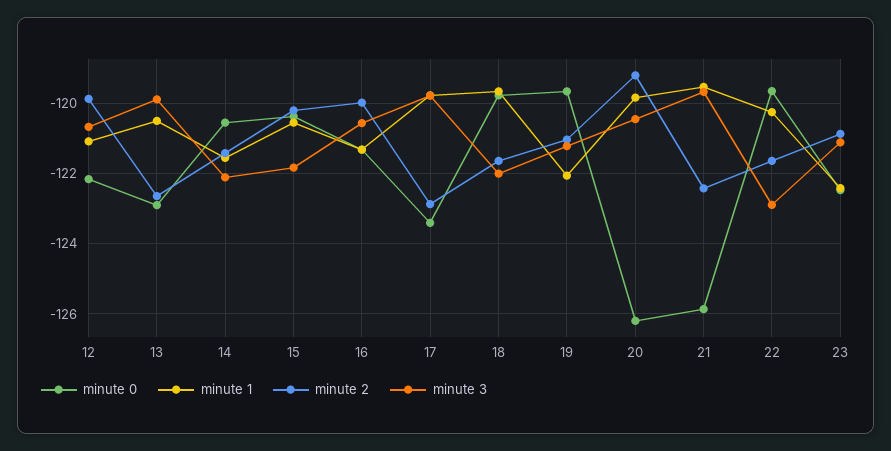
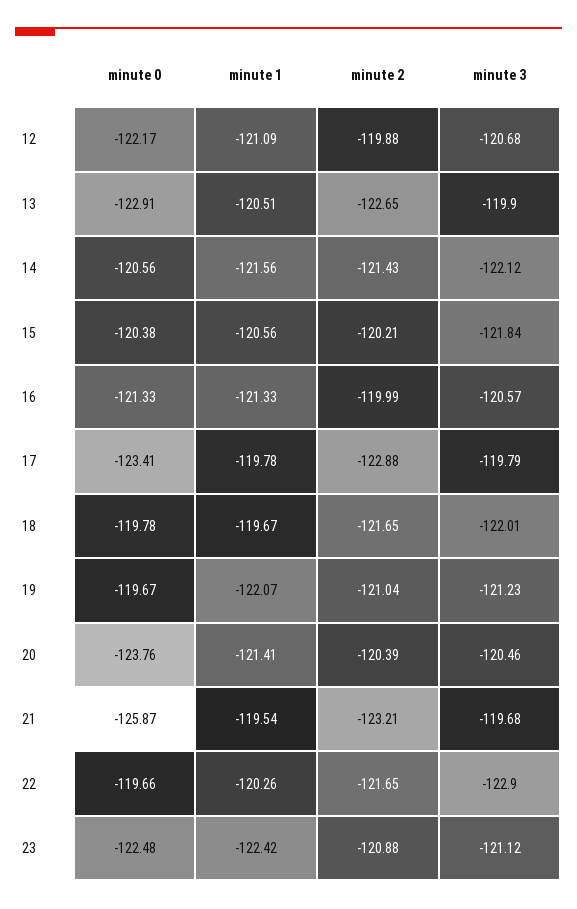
minute 0, 20: -126.2 -> -123.76
minute 1, 20: -119.8 -> -121.41
minute 2, 20: -119.2 -> -120.39
minute 2, 21: -122.4 -> -123.21

